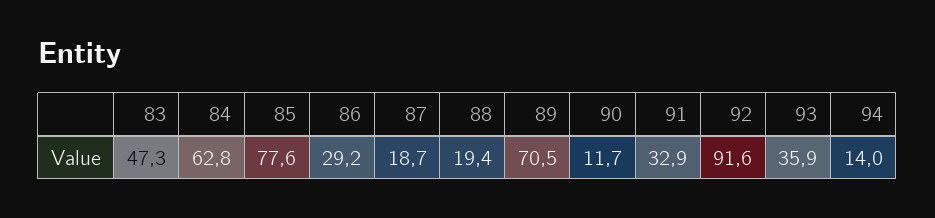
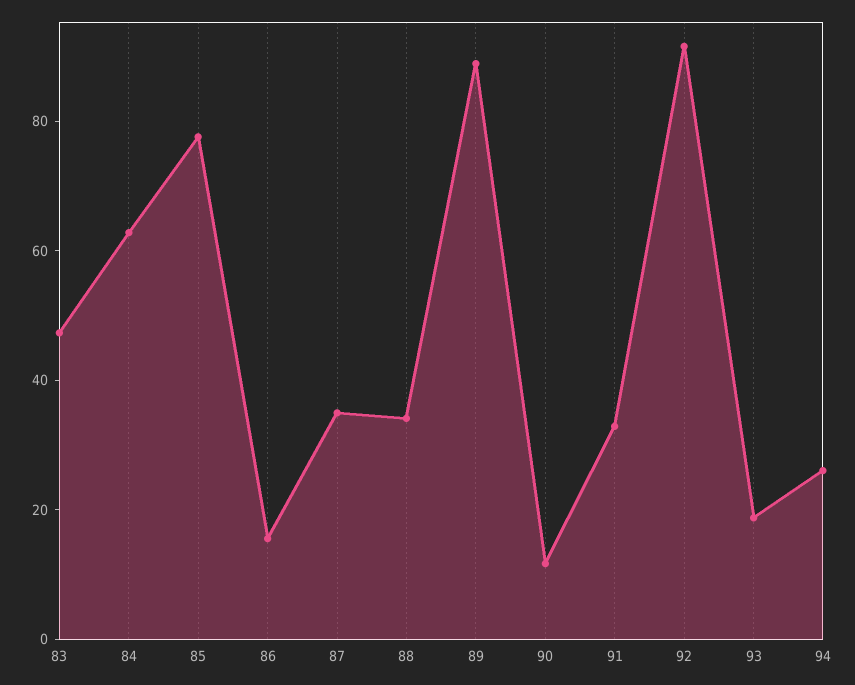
86: 29.2 -> 15
87: 18.7 -> 35
88: 19.4 -> 35
89: 70.5 -> 90
93: 35.9 -> 20
94: 14 -> 25

